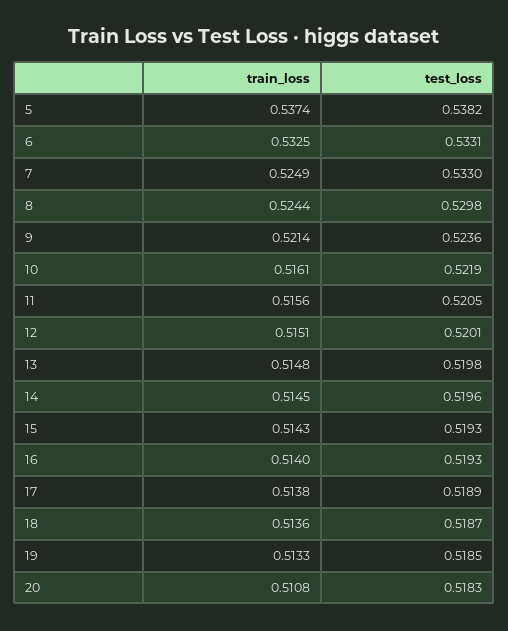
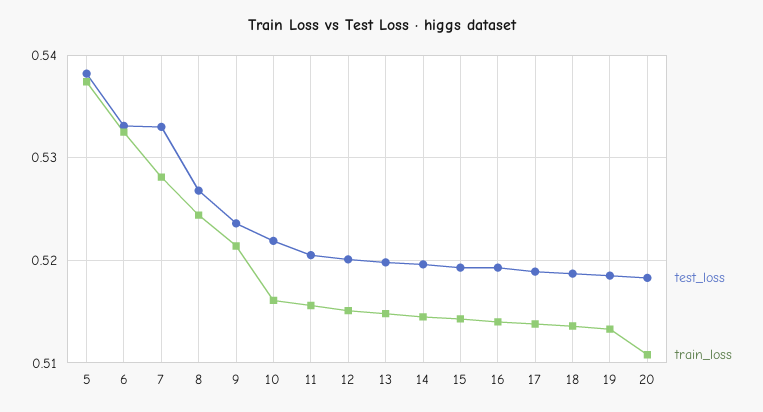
train_loss, 7: 0.5249 -> 0.528
test_loss, 8: 0.5298 -> 0.527

